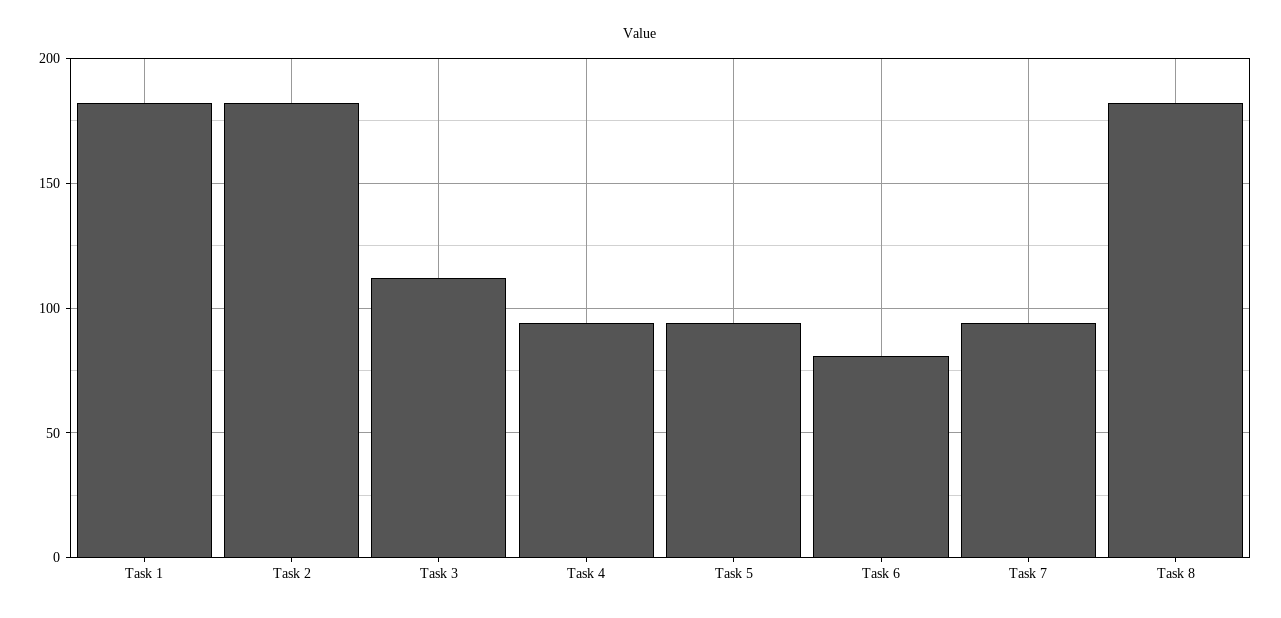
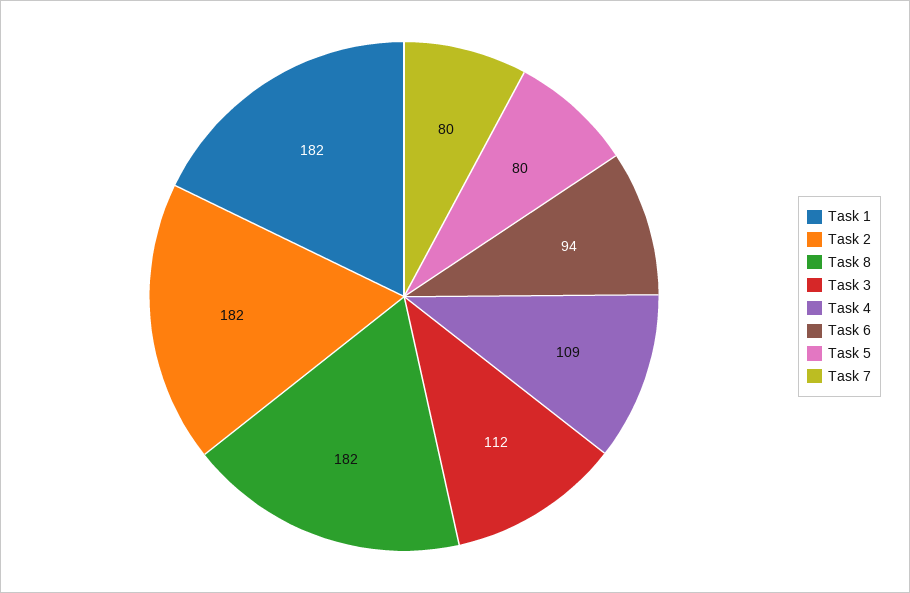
Task 4: 95 -> 109
Task 5: 95 -> 80
Task 6: 80 -> 94
Task 7: 95 -> 80

